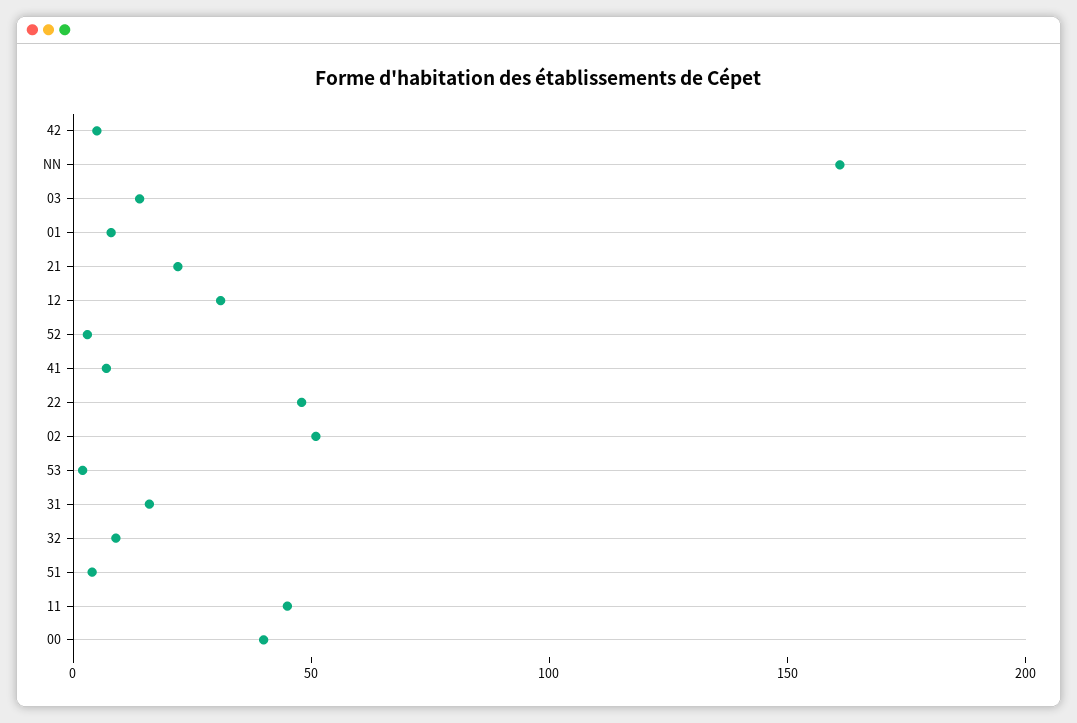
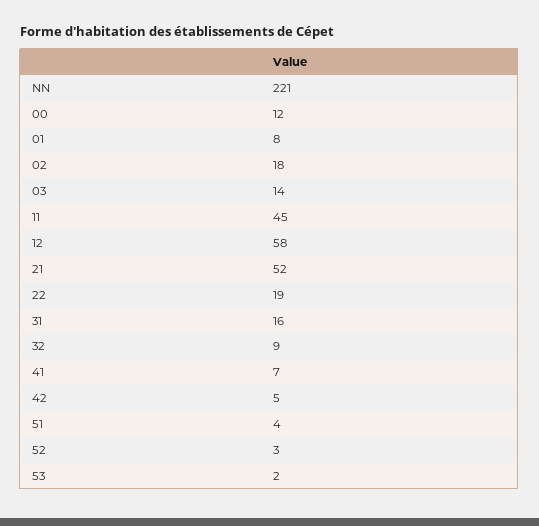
NN: 160 -> 221
21: 20 -> 52
12: 30 -> 58
22: 50 -> 19
02: 50 -> 18
00: 40 -> 12

